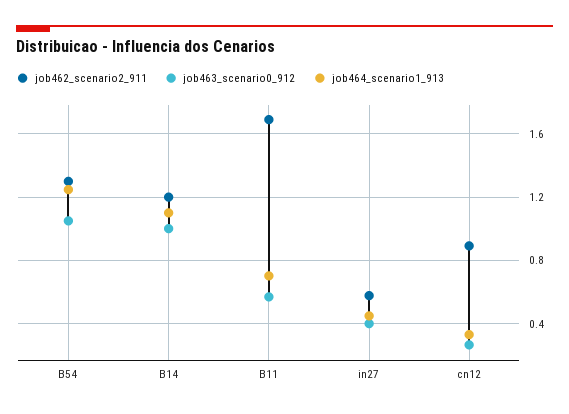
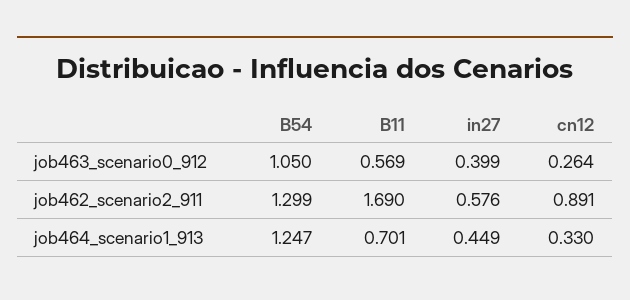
job462_scenario2_911, B14: 1.2 -> none
job463_scenario0_912, B14: 1 -> none
job464_scenario1_913, B14: 1.1 -> none

